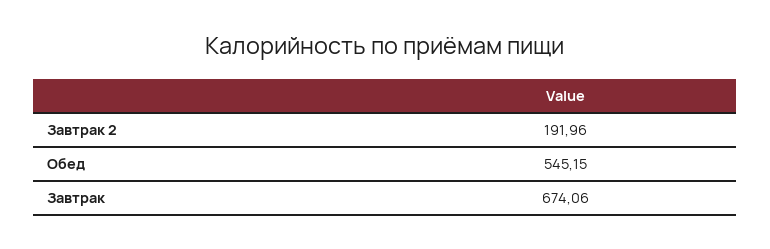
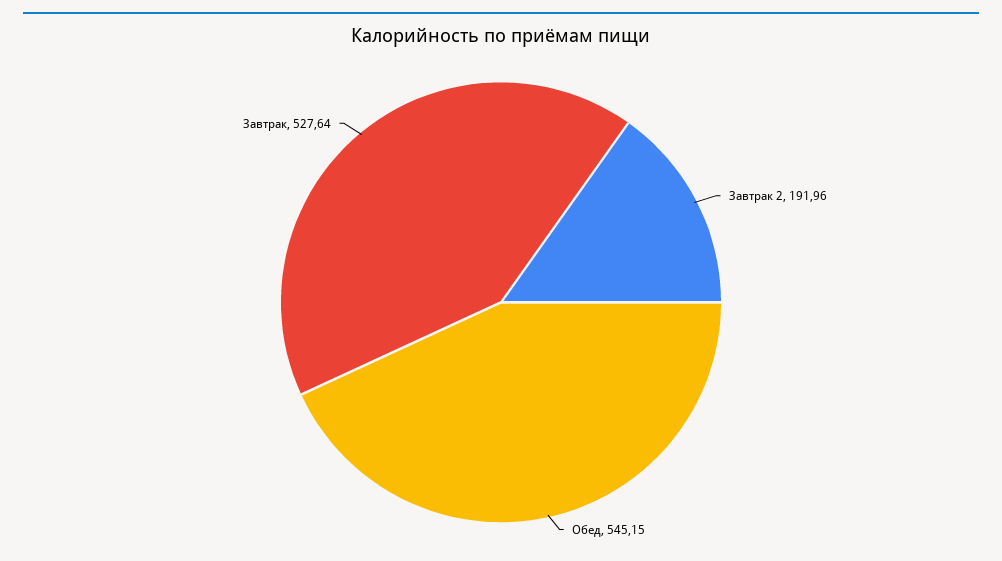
Завтрак: 674.06 -> 527.64

